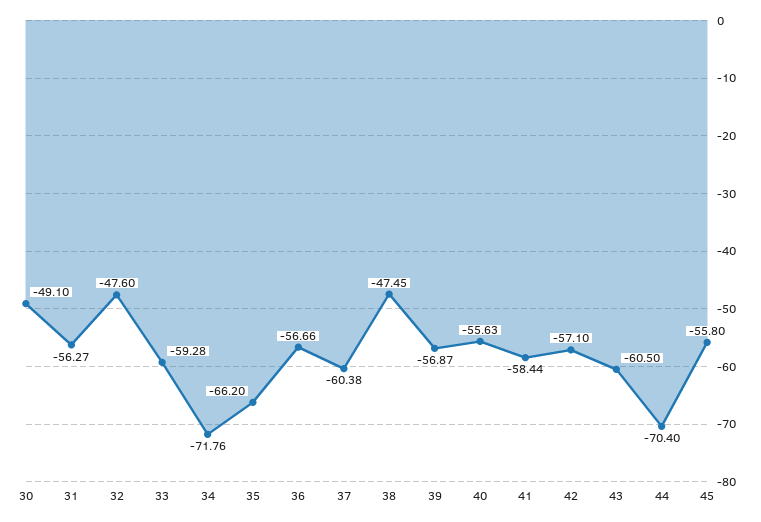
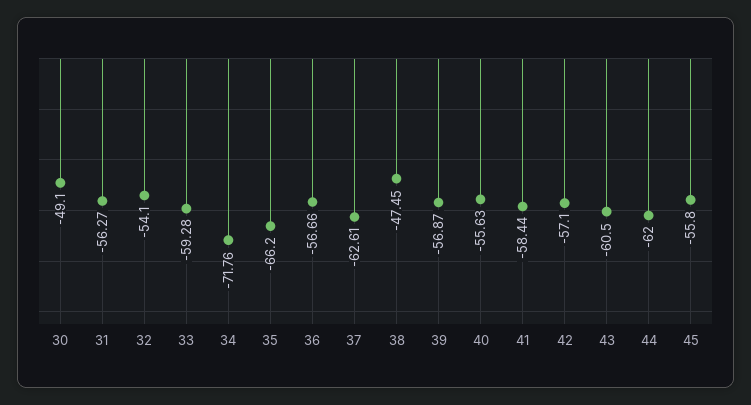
32: -47.6 -> -54.1
37: -60.38 -> -62.61
44: -70.4 -> -62

